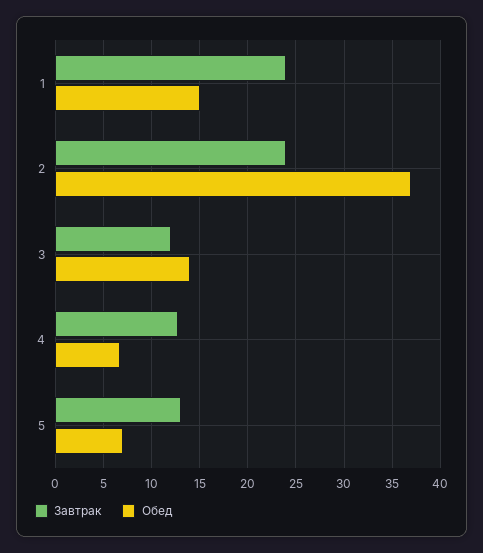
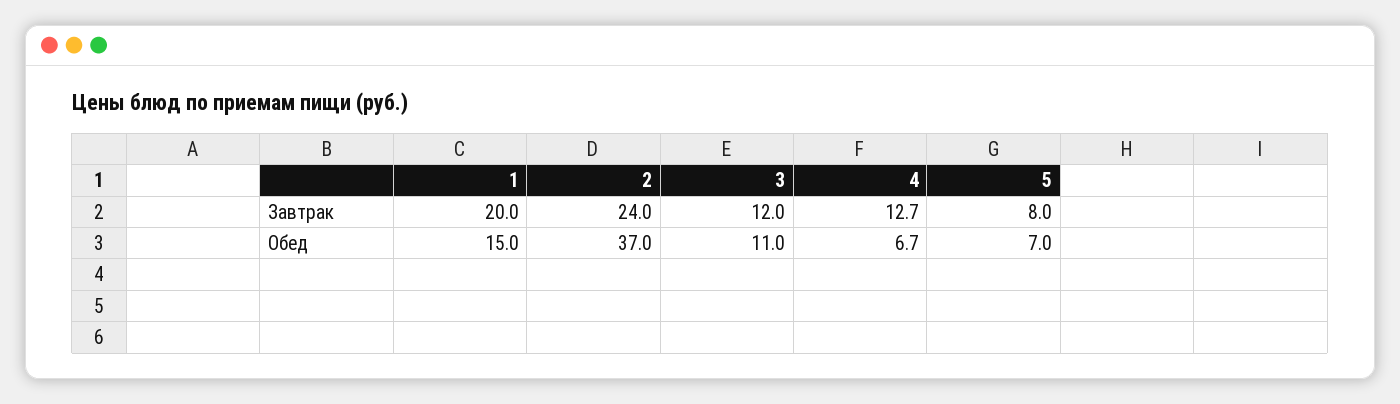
Завтрак, 1: 24 -> 20
Обед, 3: 14 -> 11
Завтрак, 5: 13 -> 8

